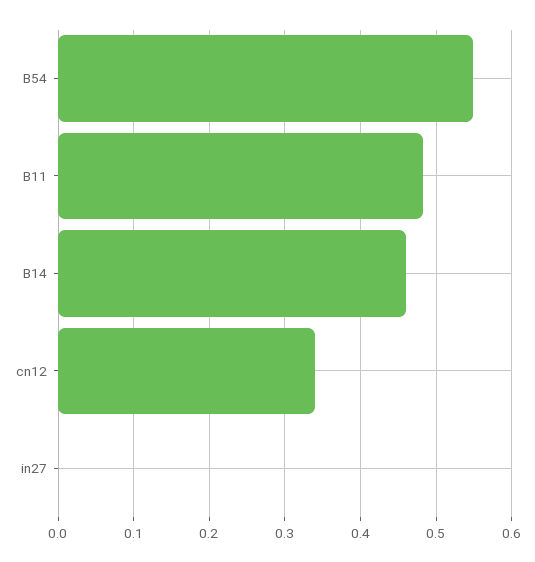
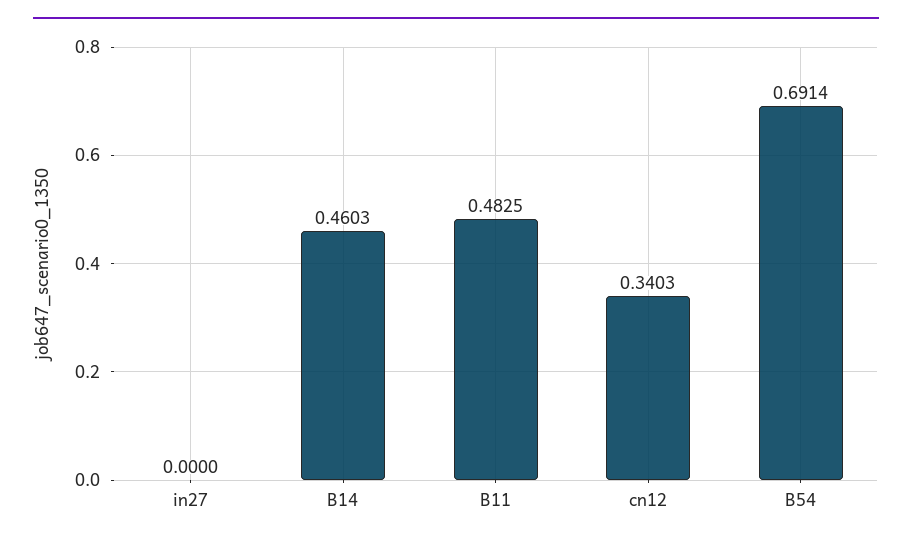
B54: 0.55 -> 0.6914

